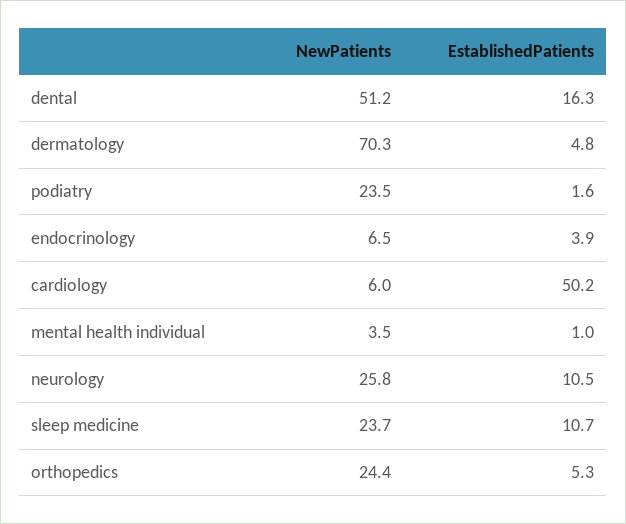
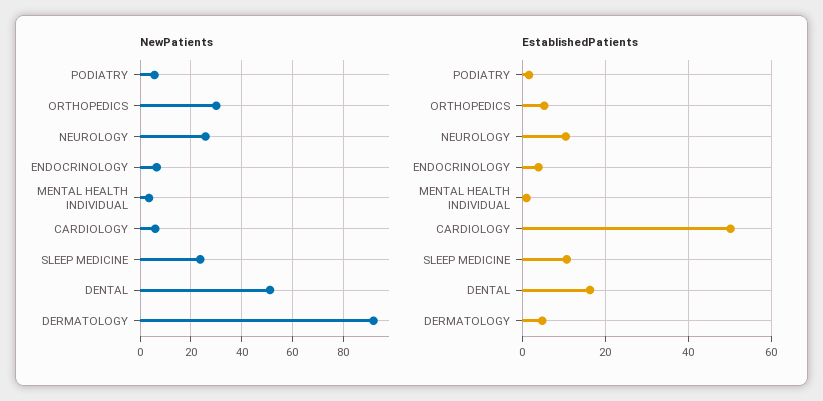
NewPatients, dermatology: 70.3 -> 92.5
NewPatients, podiatry: 23.5 -> 5
NewPatients, orthopedics: 24.4 -> 30

